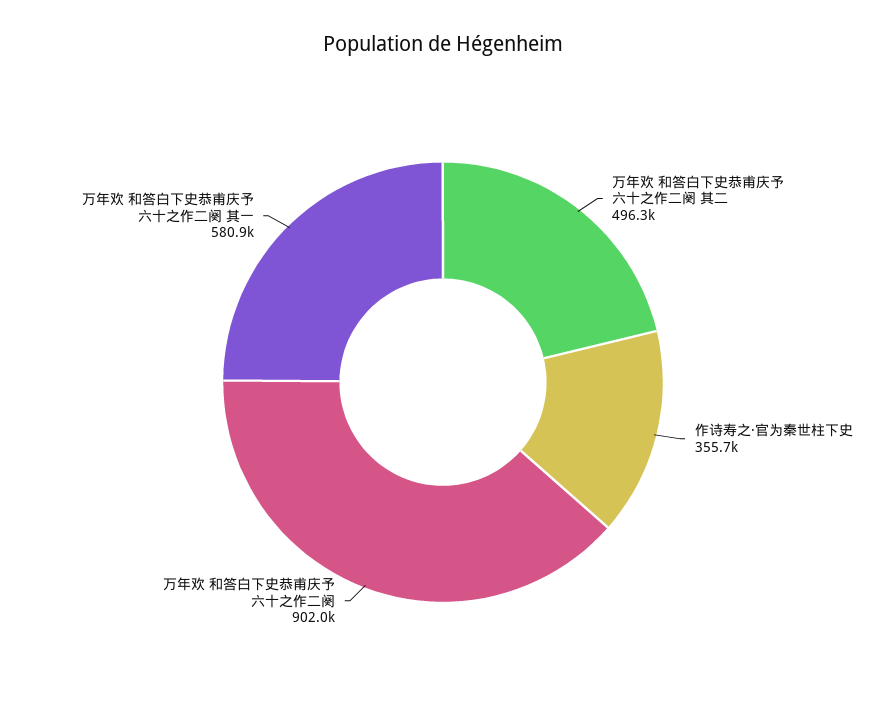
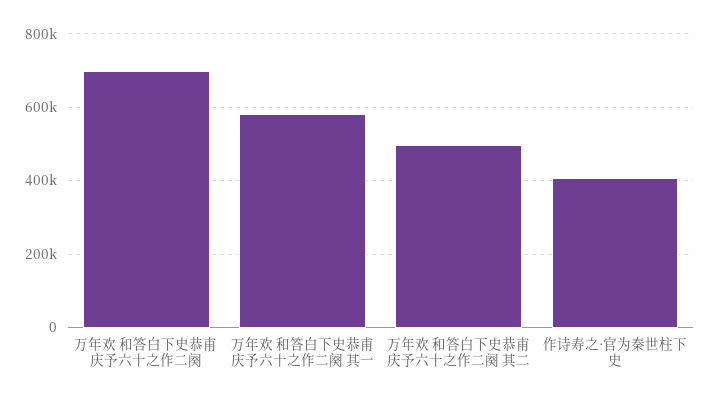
作诗寿之·官为秦世柱下史: 355700 -> 400000
万年欢 和答白下史恭甫庆予六十之作二阕: 902000 -> 700000

